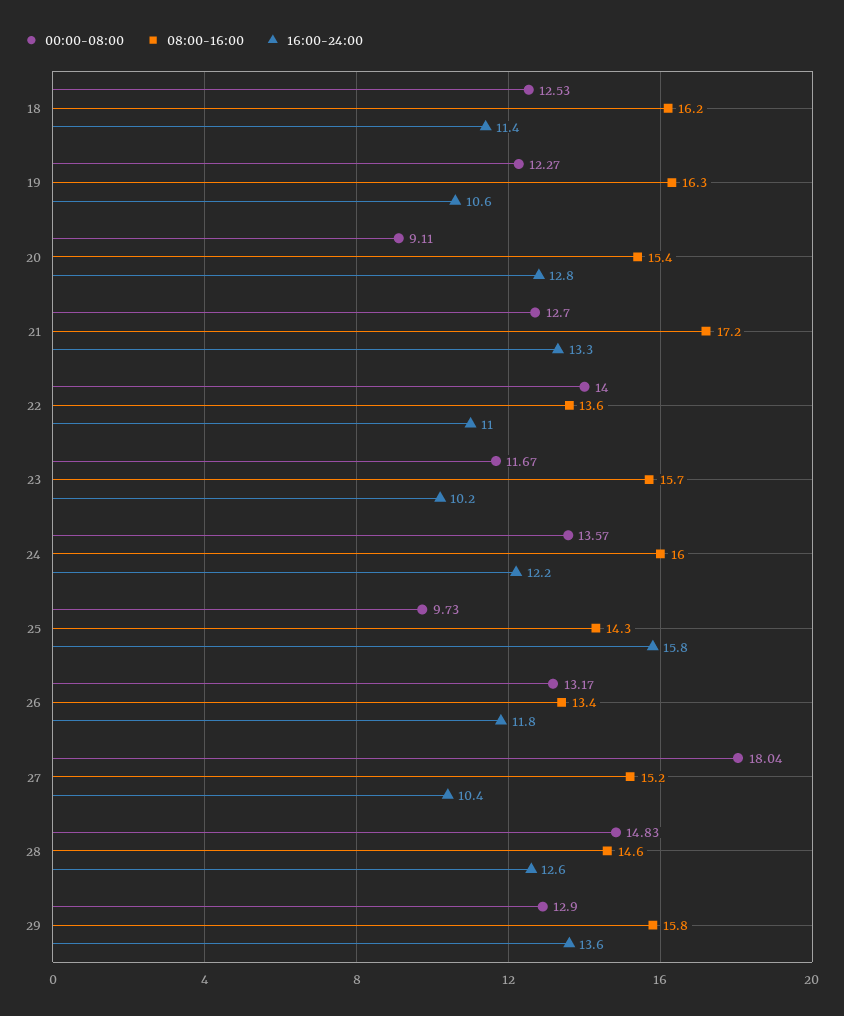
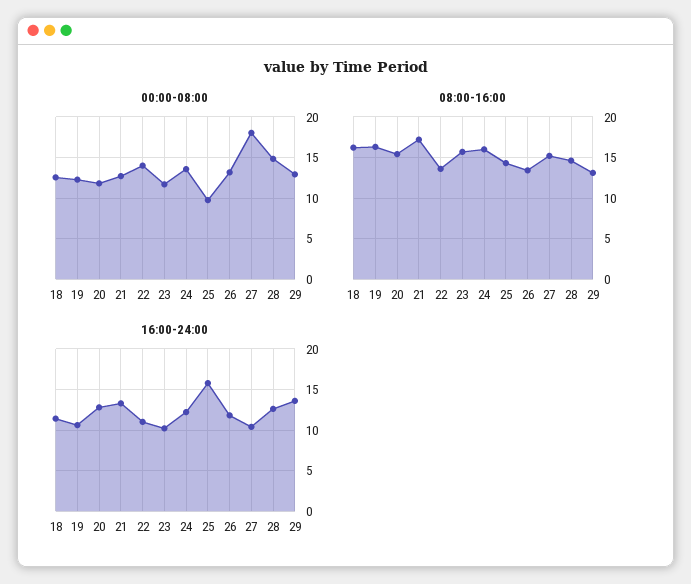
00:00-08:00, 20: 9.11 -> 12
08:00-16:00, 29: 15.8 -> 13

